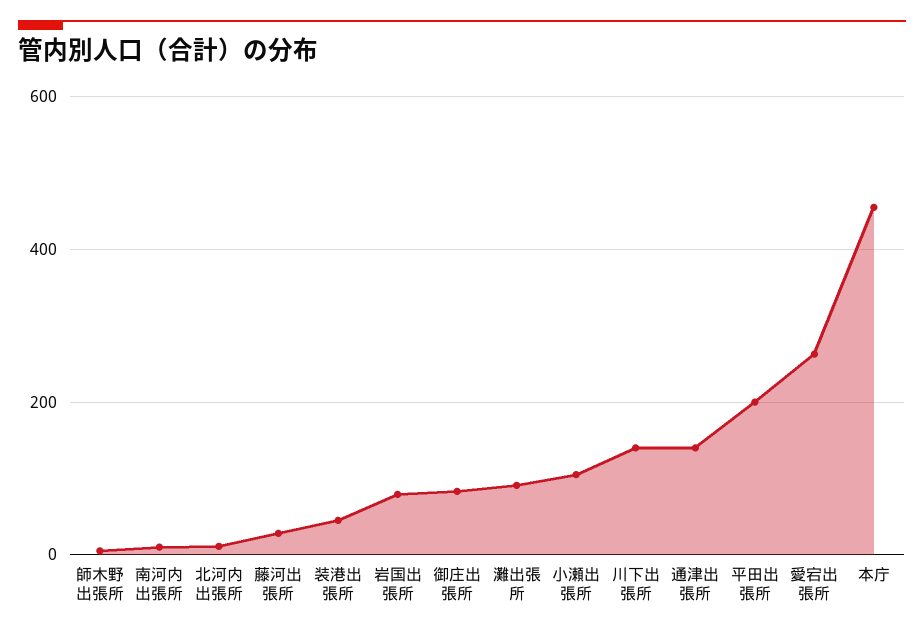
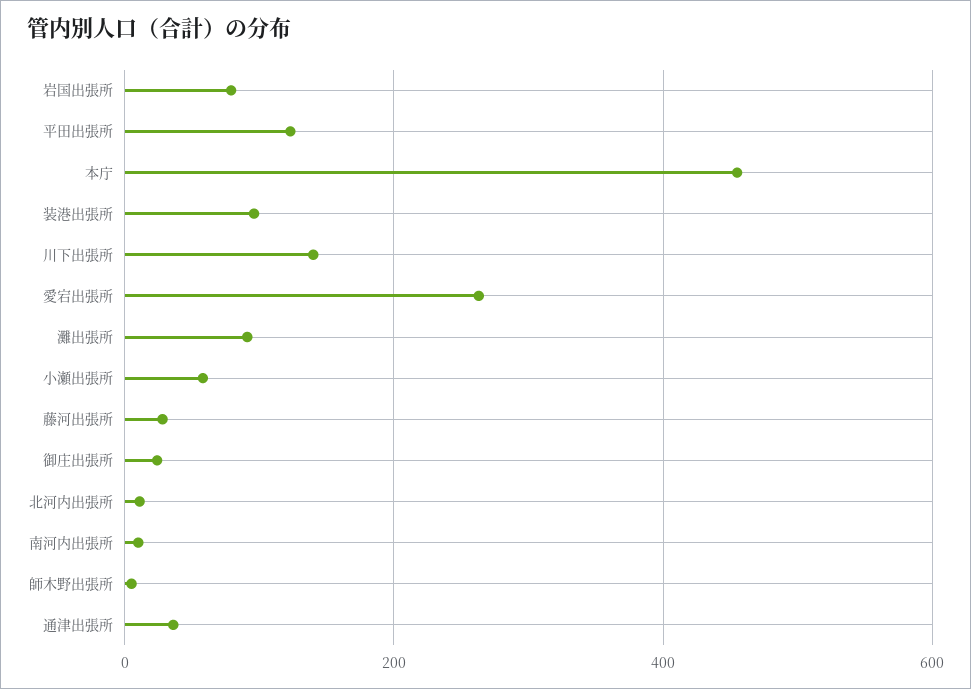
装港出張所: 40 -> 100
御庄出張所: 80 -> 20
小瀬出張所: 100 -> 60
通津出張所: 140 -> 40
平田出張所: 200 -> 120

